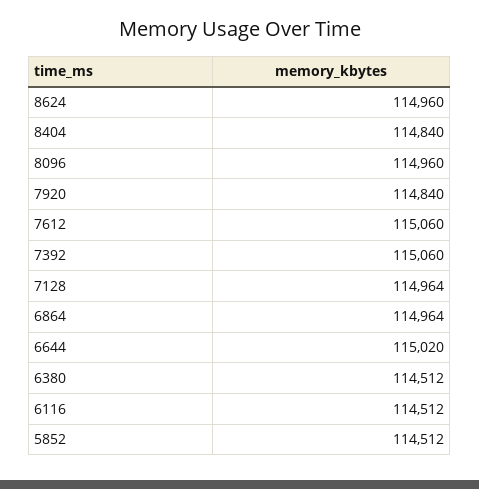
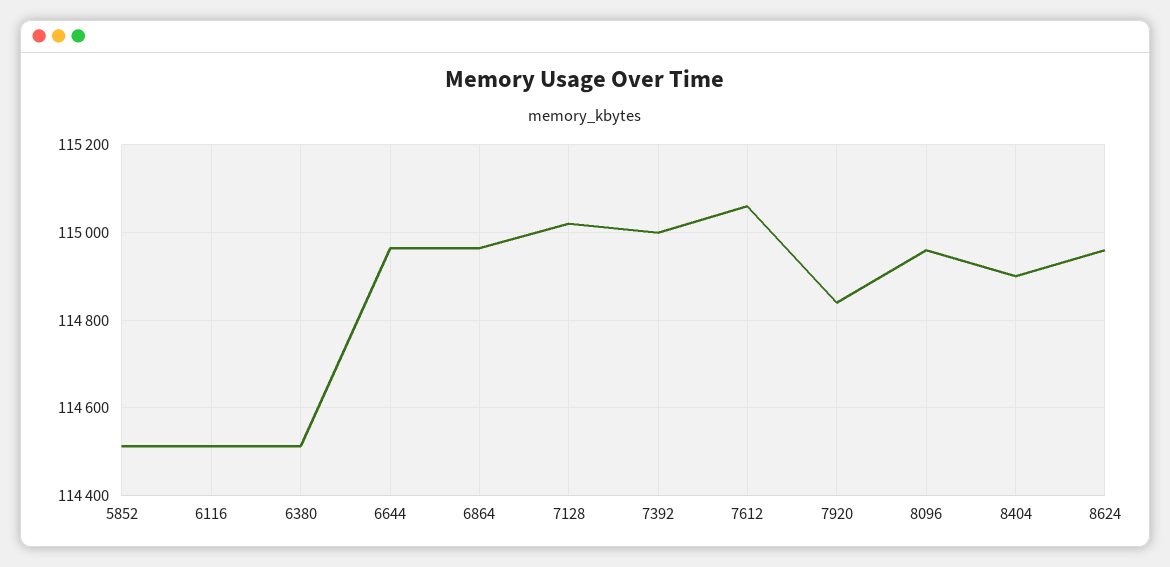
8404: 114840 -> 114900
7392: 115060 -> 115000
7128: 114964 -> 115020
6644: 115020 -> 114960

